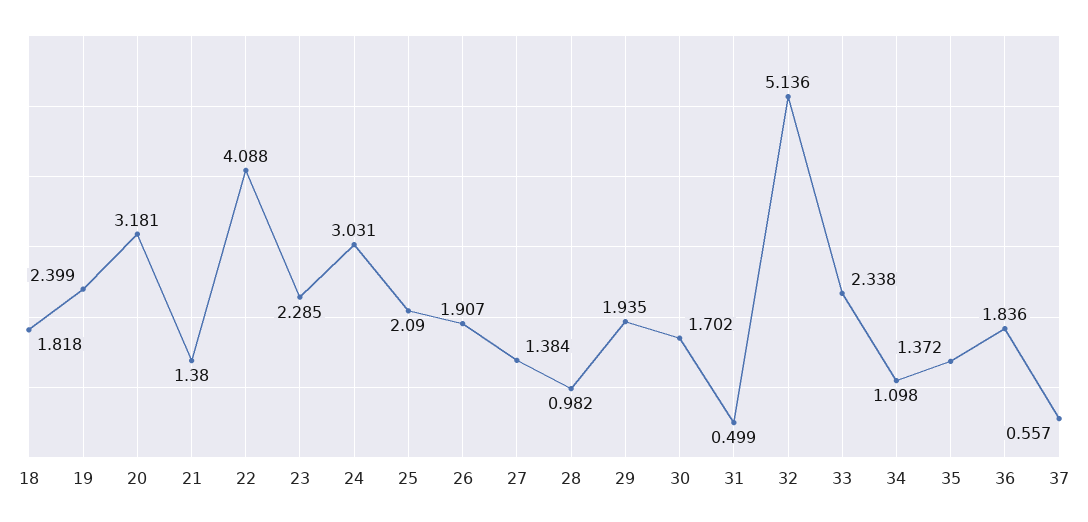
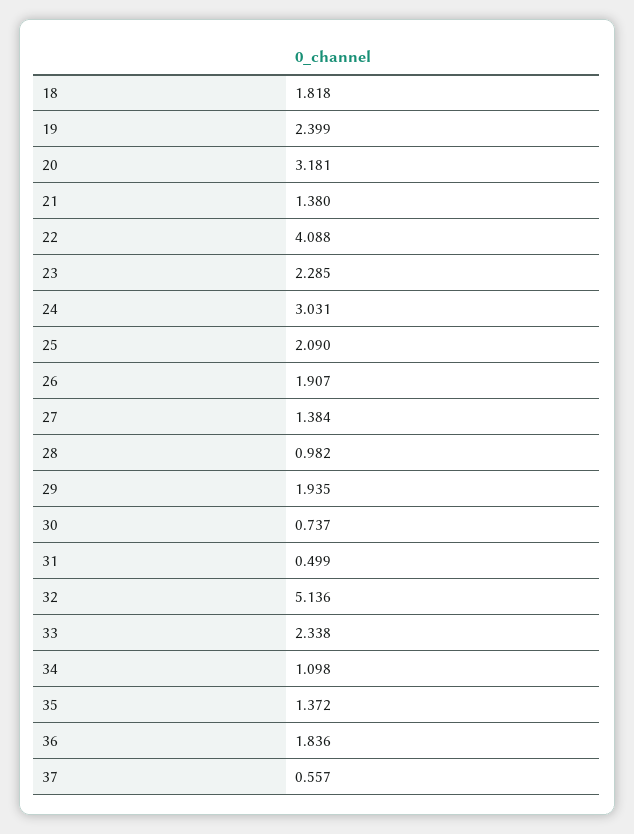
30: 1.702 -> 0.737

